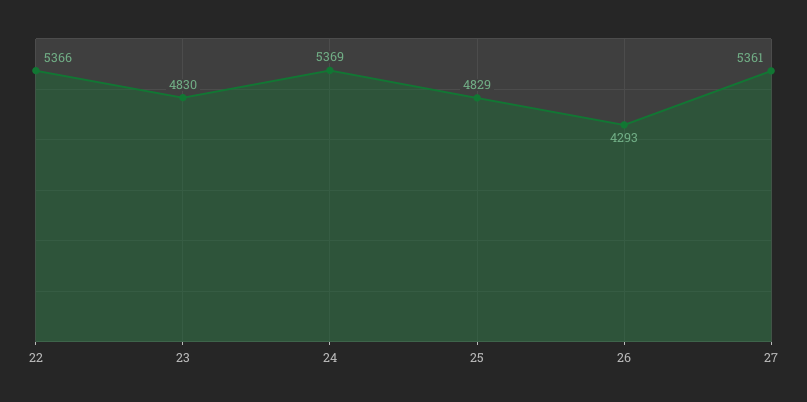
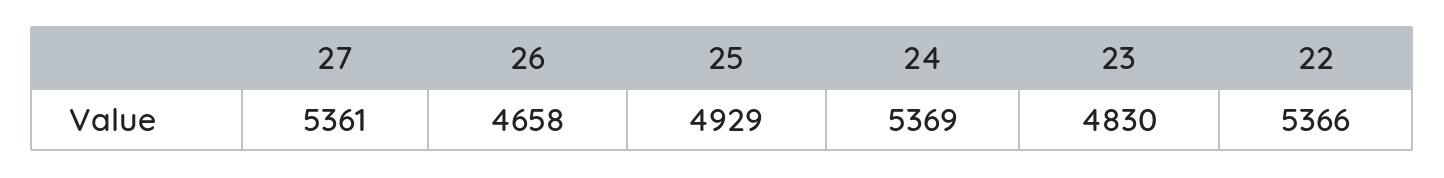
25: 4829 -> 4929
26: 4293 -> 4658

